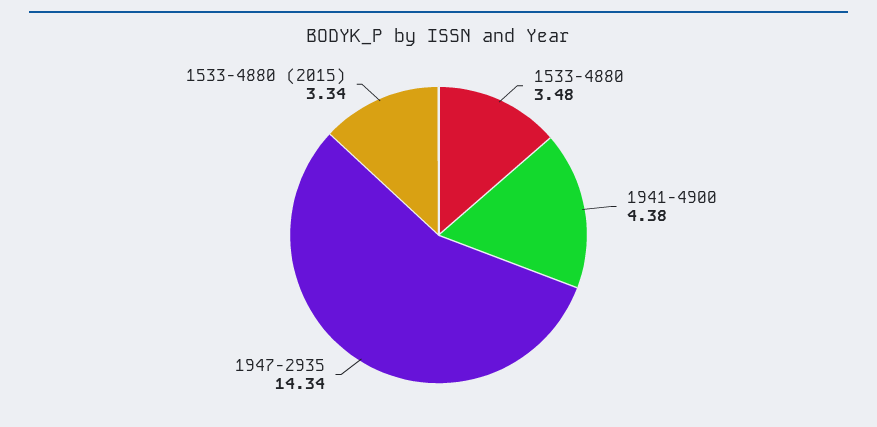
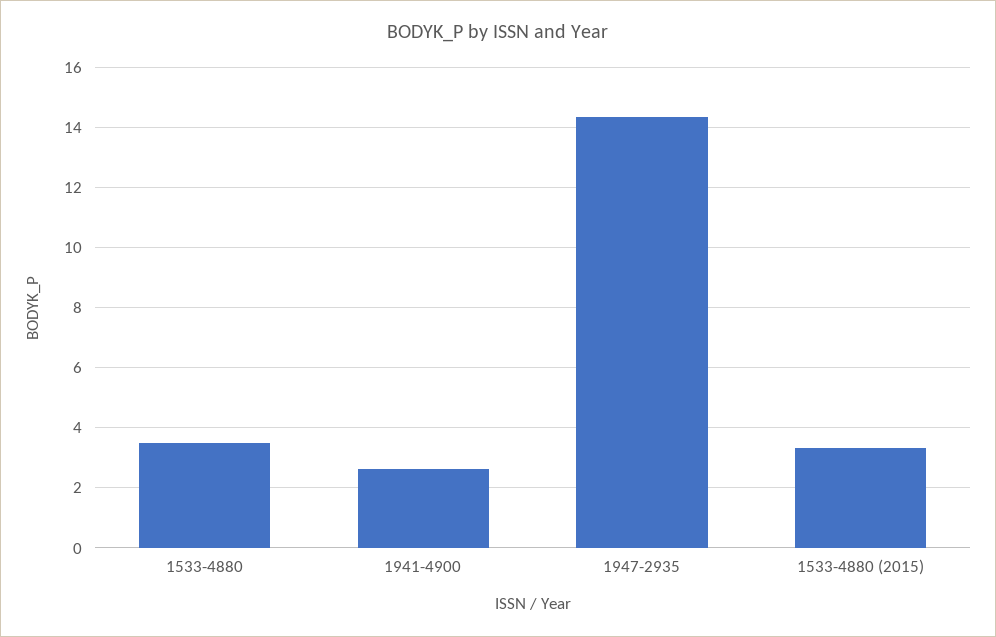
1941-4900: 4.38 -> 2.6

